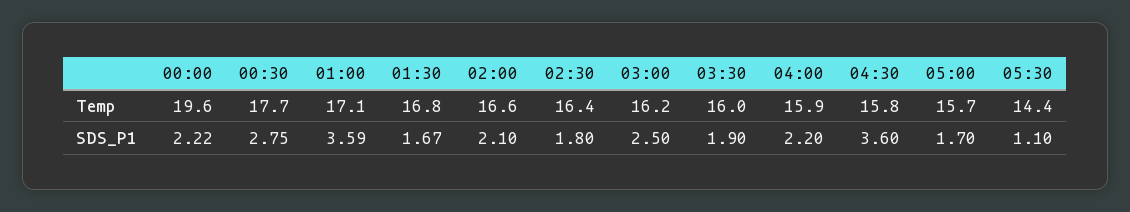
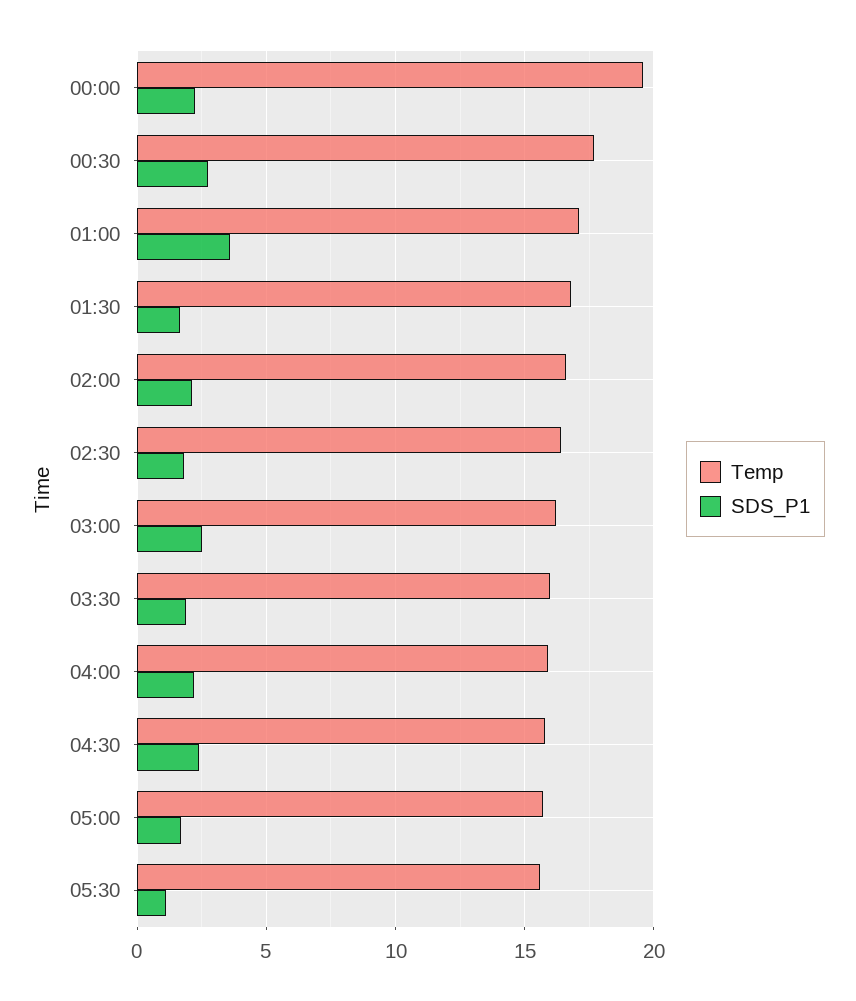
Temp, 05:30: 14.4 -> 15.5
SDS_P1, 04:30: 3.6 -> 2.5

